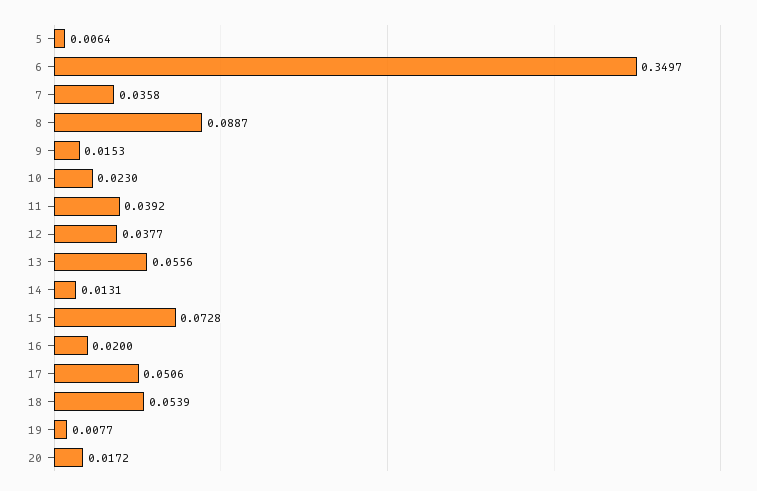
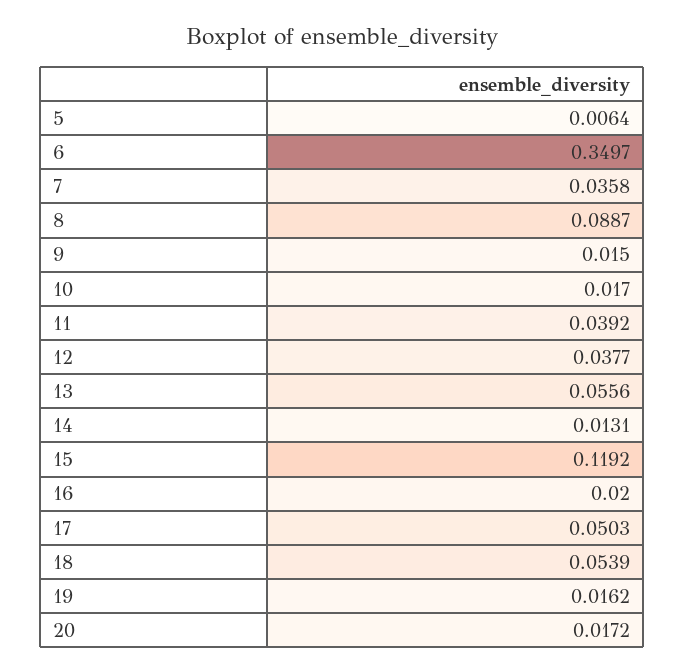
9: 0.0153 -> 0.015
10: 0.023 -> 0.017
15: 0.0728 -> 0.1192
17: 0.0506 -> 0.0503
19: 0.0077 -> 0.0162

